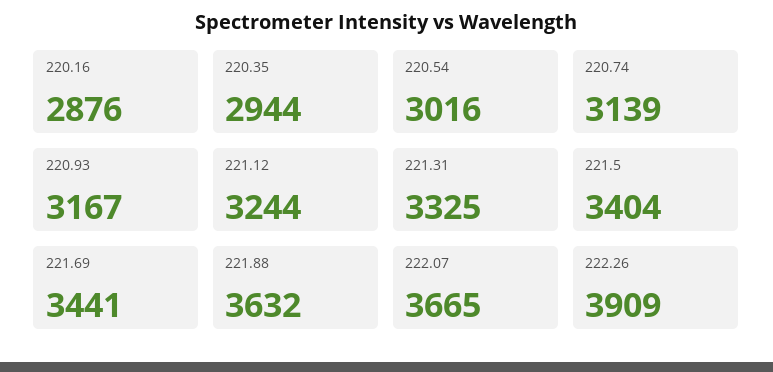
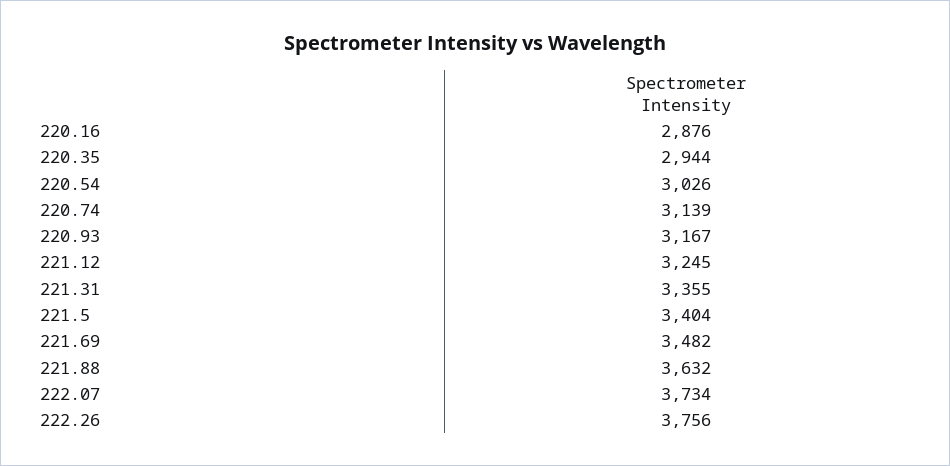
220.54: 3016 -> 3026
221.12: 3244 -> 3245
221.31: 3325 -> 3355
221.69: 3441 -> 3482
222.07: 3665 -> 3734
222.26: 3909 -> 3756

